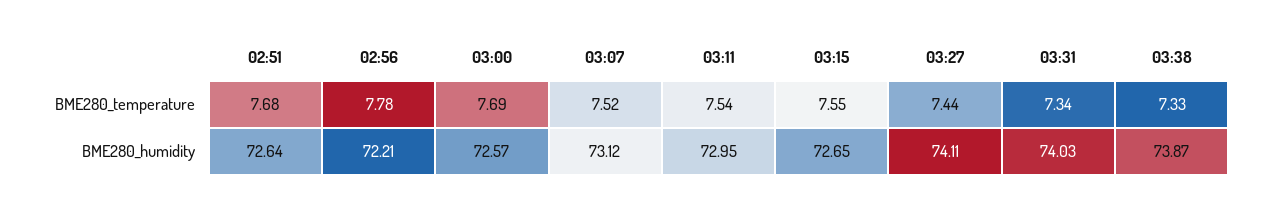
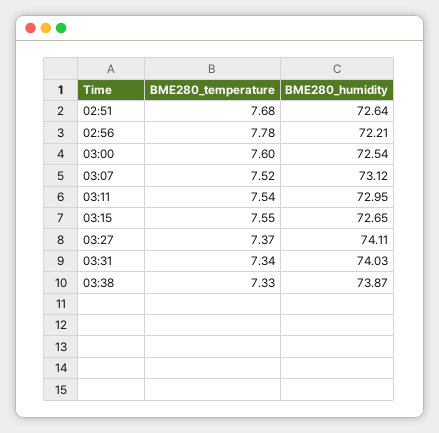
03:00, BME280_temperature: 7.69 -> 7.6
03:27, BME280_temperature: 7.44 -> 7.37
03:00, BME280_humidity: 72.57 -> 72.54

